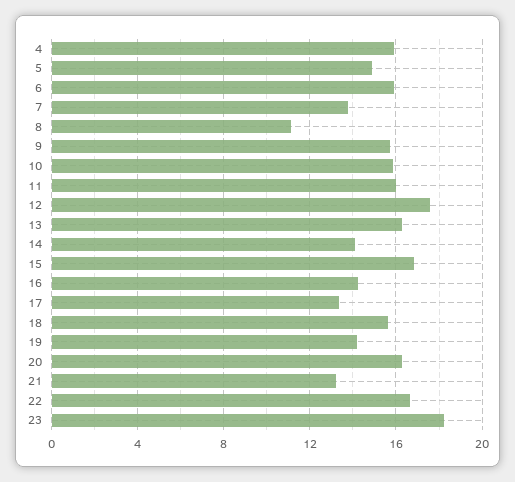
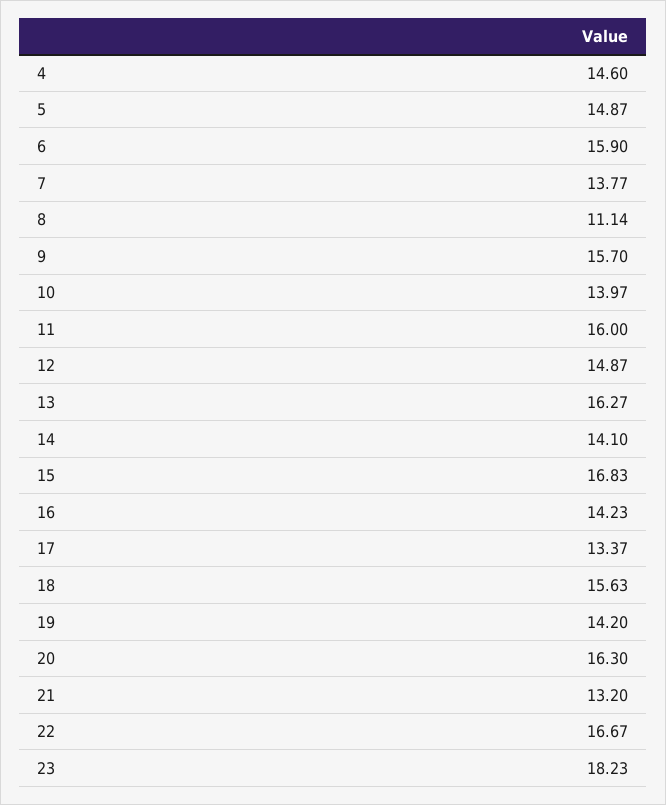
4: 16 -> 14.6
10: 16 -> 13.97
12: 17.5 -> 14.87

